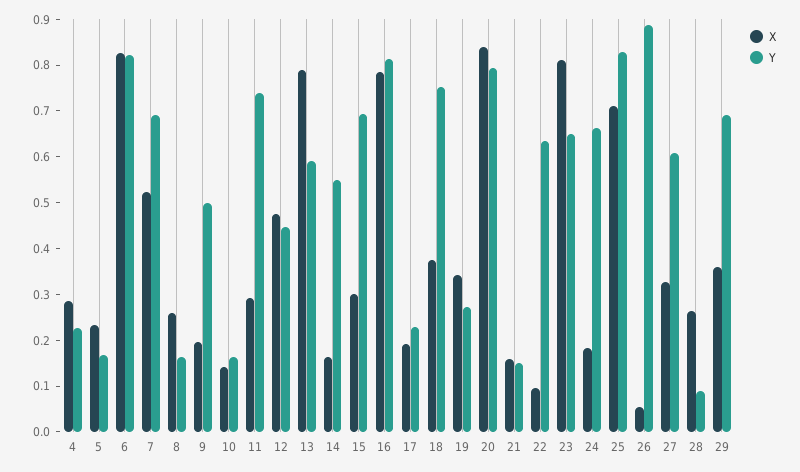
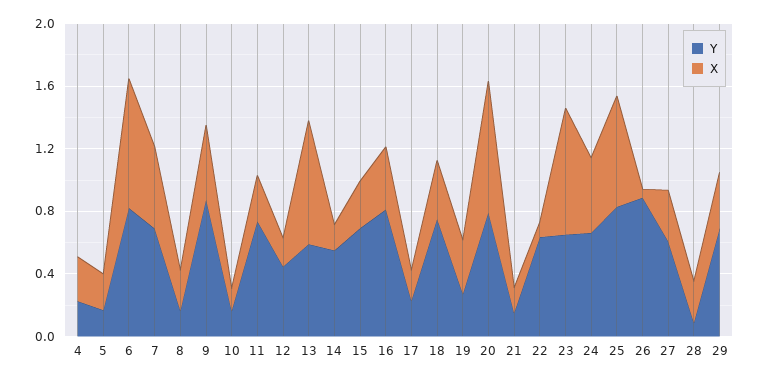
X, 9: 0.2 -> 0.5
Y, 9: 0.5 -> 0.9
X, 12: 0.48 -> 0.2
X, 16: 0.78 -> 0.4
X, 24: 0.18 -> 0.5

